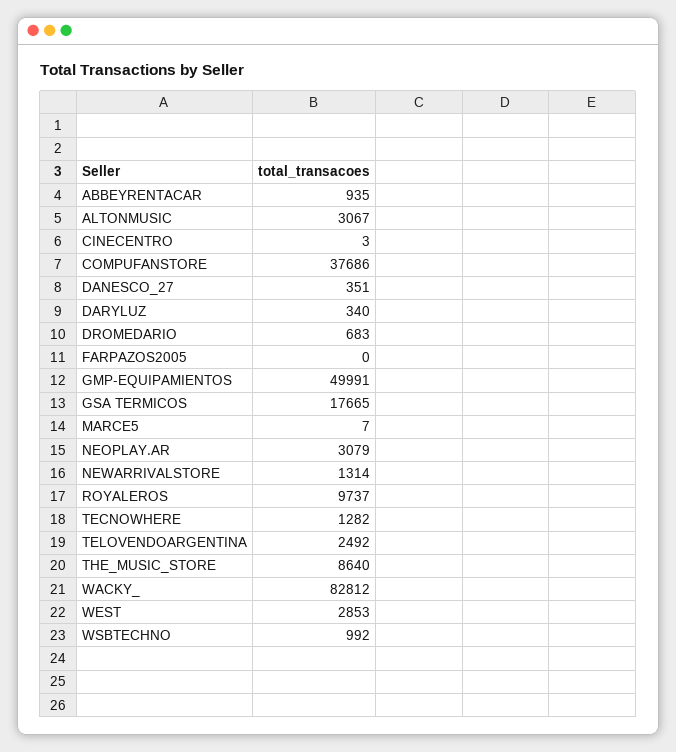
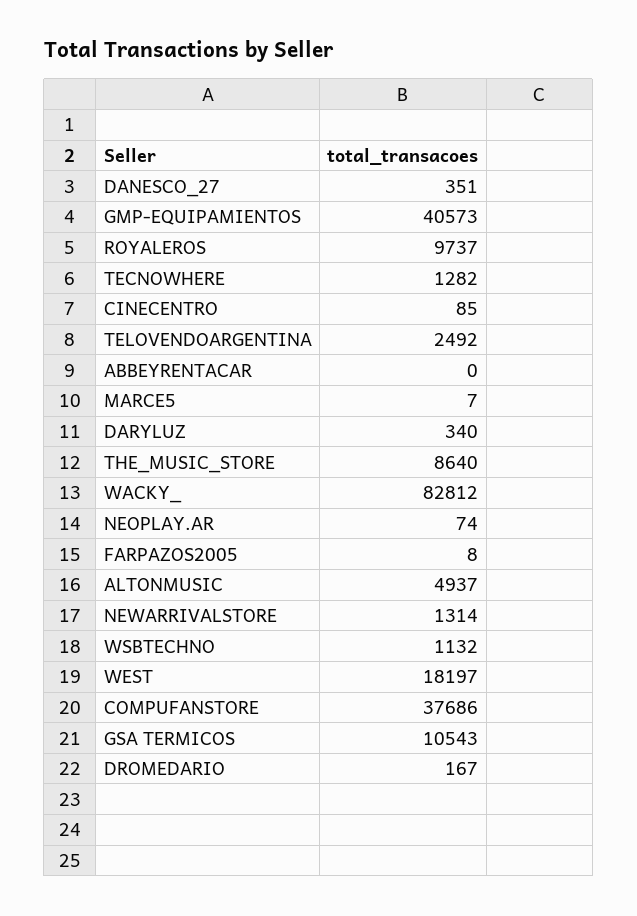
ABBEYRENTACAR: 935 -> 0
ALTONMUSIC: 3067 -> 4937
CINECENTRO: 3 -> 85
DROMEDARIO: 683 -> 167
FARPAZOS2005: 0 -> 8
GMP-EQUIPAMIENTOS: 49991 -> 40573
GSA TERMICOS: 17665 -> 10543
NEOPLAY.AR: 3079 -> 74
WEST: 2853 -> 18197
WSBTECHNO: 992 -> 1132

